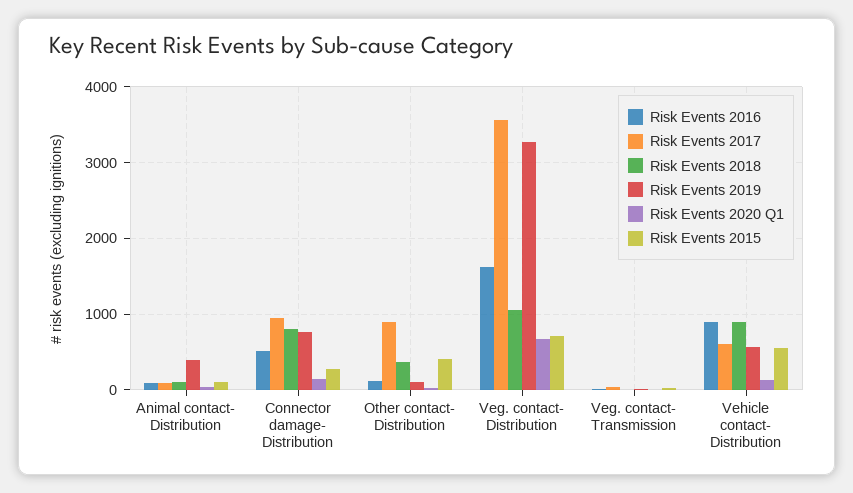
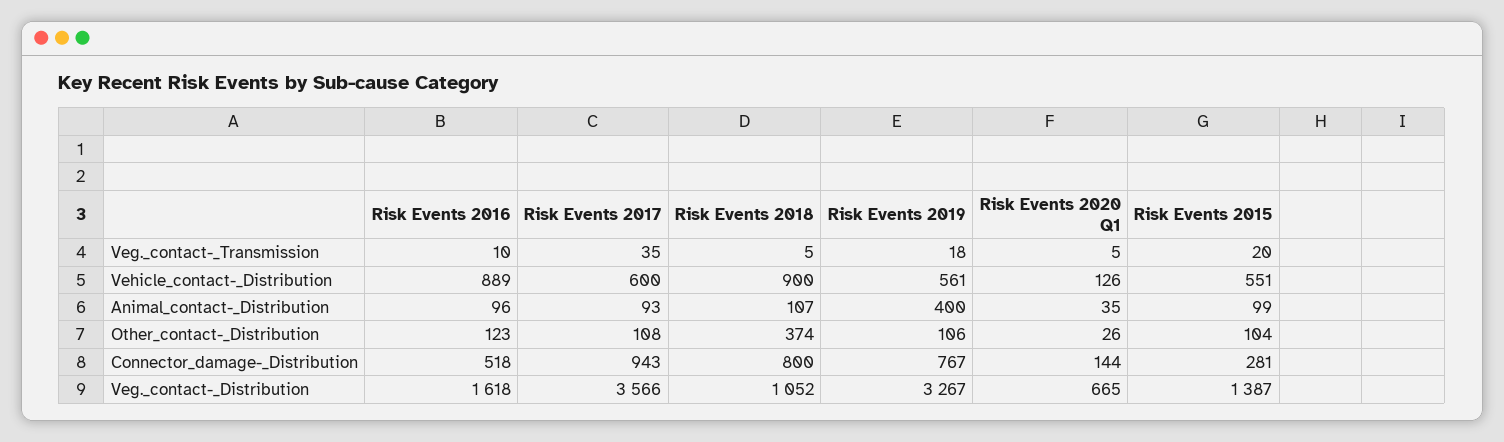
Risk Events 2017, Other contact- Distribution: 900 -> 108
Risk Events 2015, Other contact- Distribution: 400 -> 104
Risk Events 2015, Veg. contact- Distribution: 700 -> 1387

